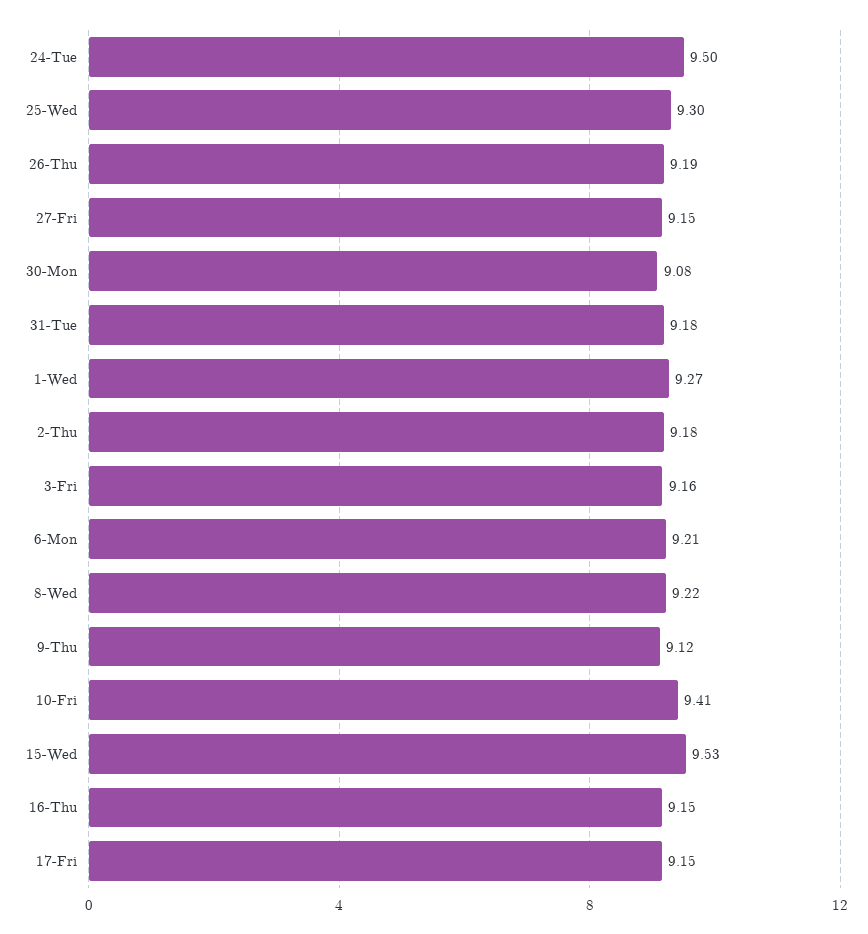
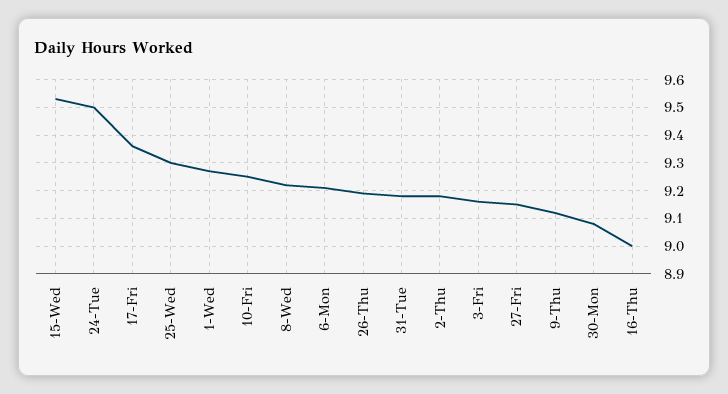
10-Fri: 9.41 -> 9.25
16-Thu: 9.15 -> 9
17-Fri: 9.15 -> 9.35

